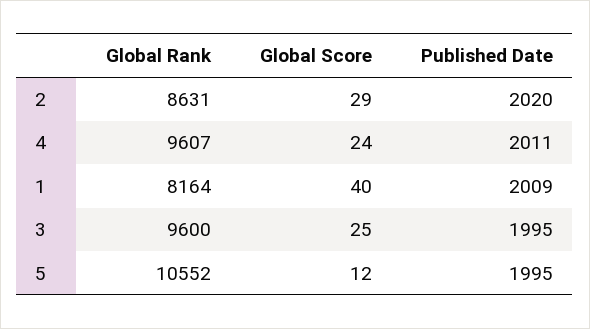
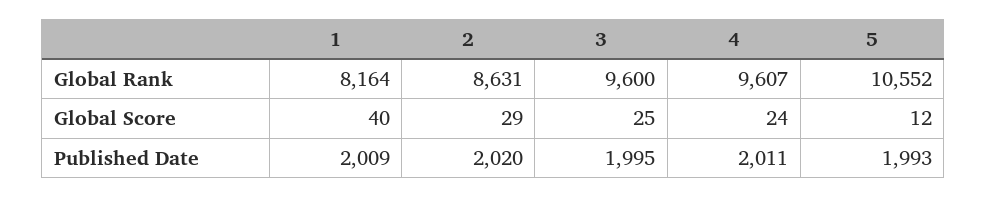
Published Date, 5: 1995 -> 1993

